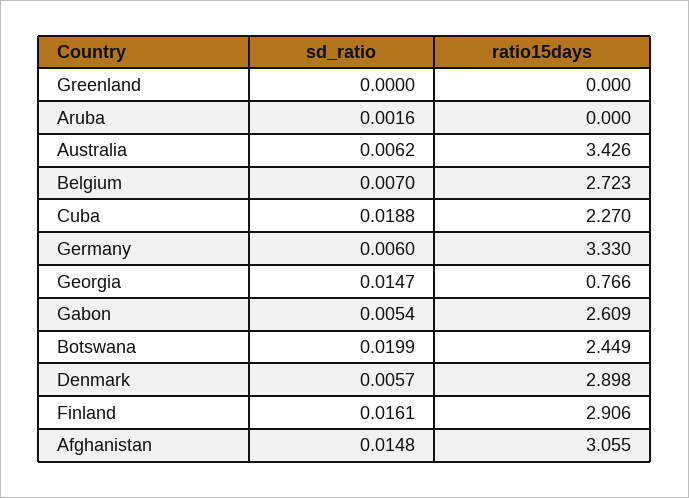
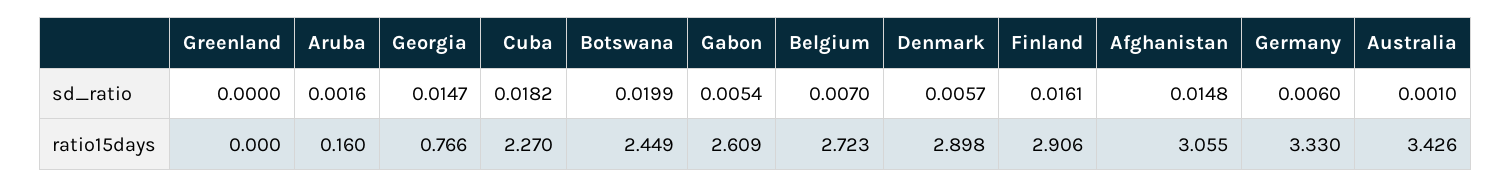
ratio15days, Aruba: 0 -> 0.16
sd_ratio, Australia: 0.0062 -> 0.001
sd_ratio, Cuba: 0.0188 -> 0.0182

